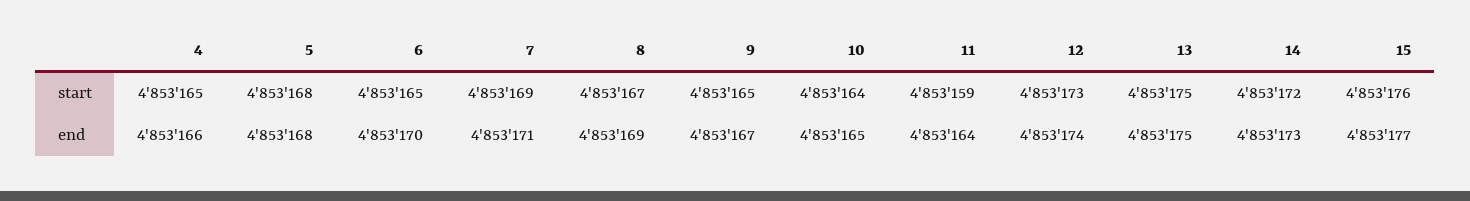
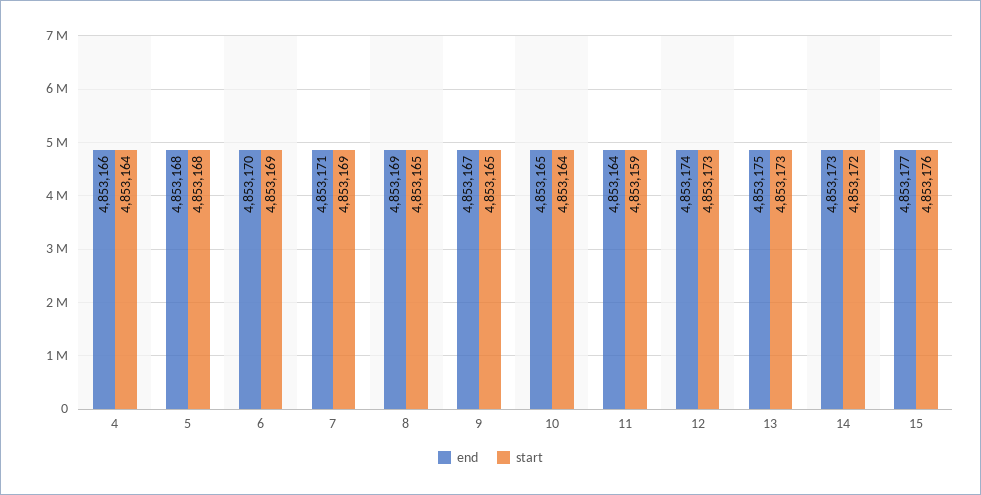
start, 4: 4853165 -> 4853164
start, 6: 4853165 -> 4853169
start, 8: 4853167 -> 4853165
start, 13: 4853175 -> 4853173

